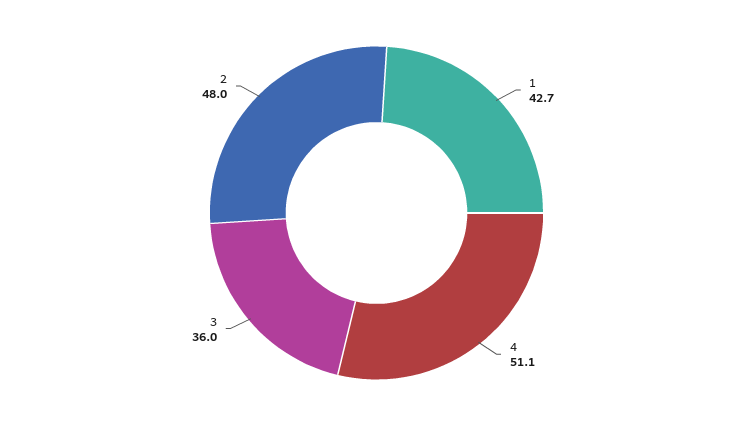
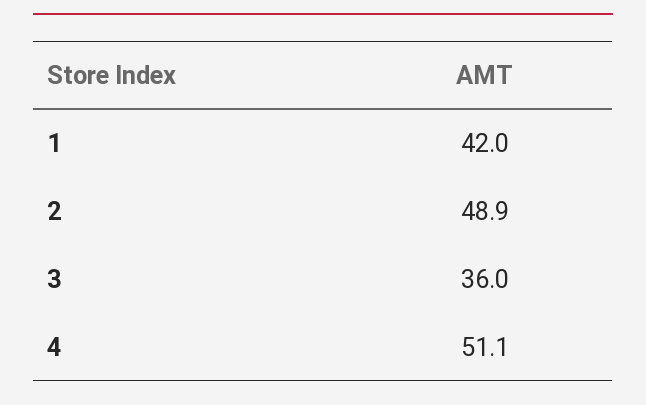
1: 42.7 -> 42
2: 48 -> 48.9

